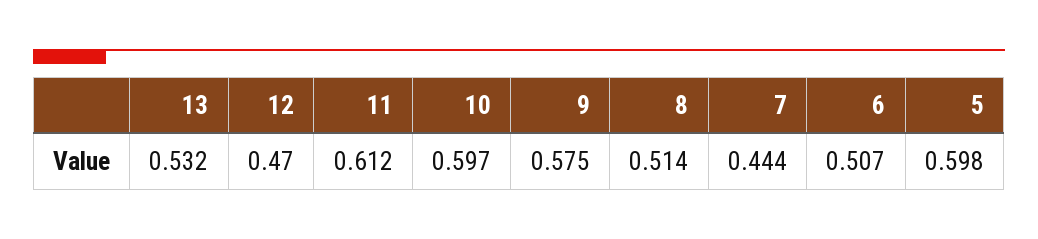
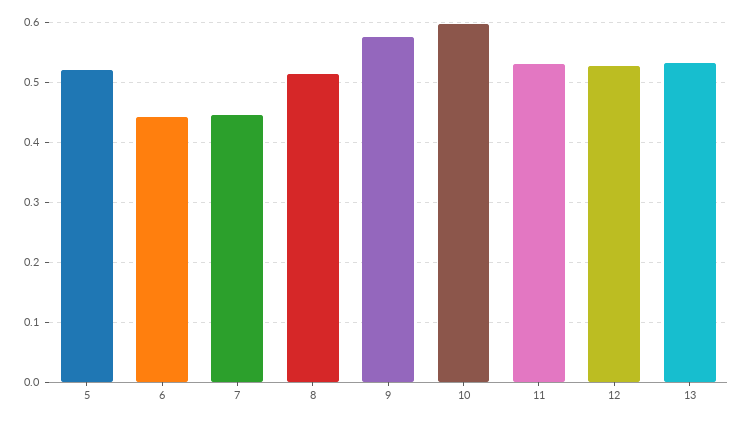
12: 0.47 -> 0.53
11: 0.612 -> 0.53
6: 0.507 -> 0.44
5: 0.598 -> 0.52

